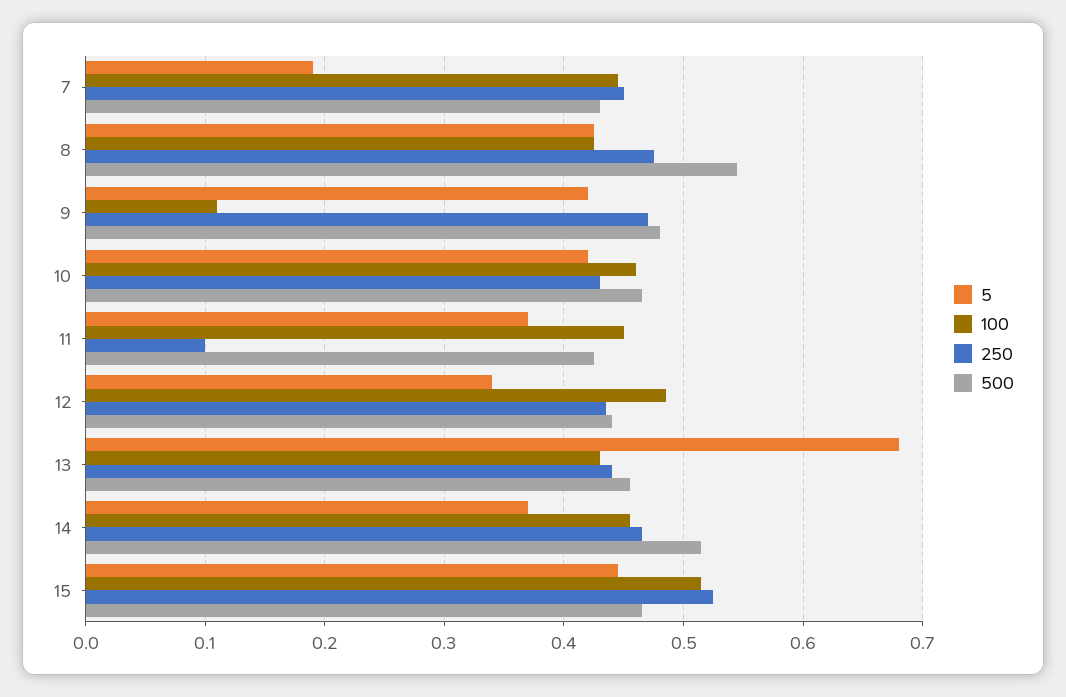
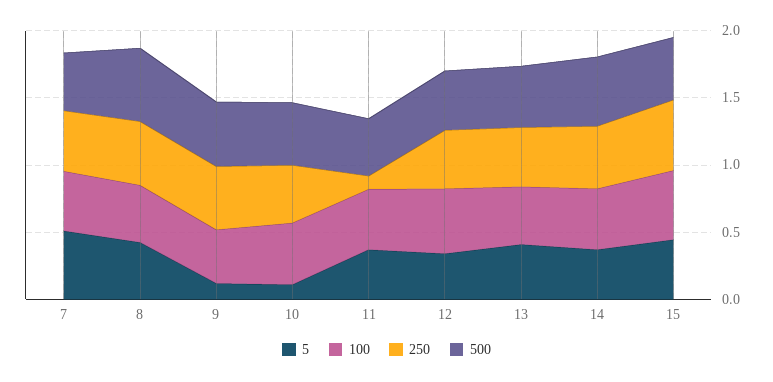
5, 7: 0.19 -> 0.5
5, 9: 0.42 -> 0.1
100, 9: 0.11 -> 0.4
5, 10: 0.42 -> 0.1
5, 13: 0.68 -> 0.4

